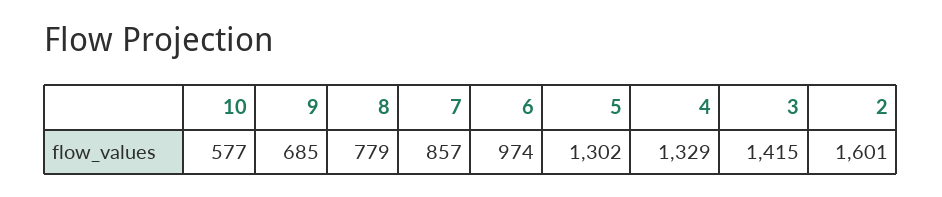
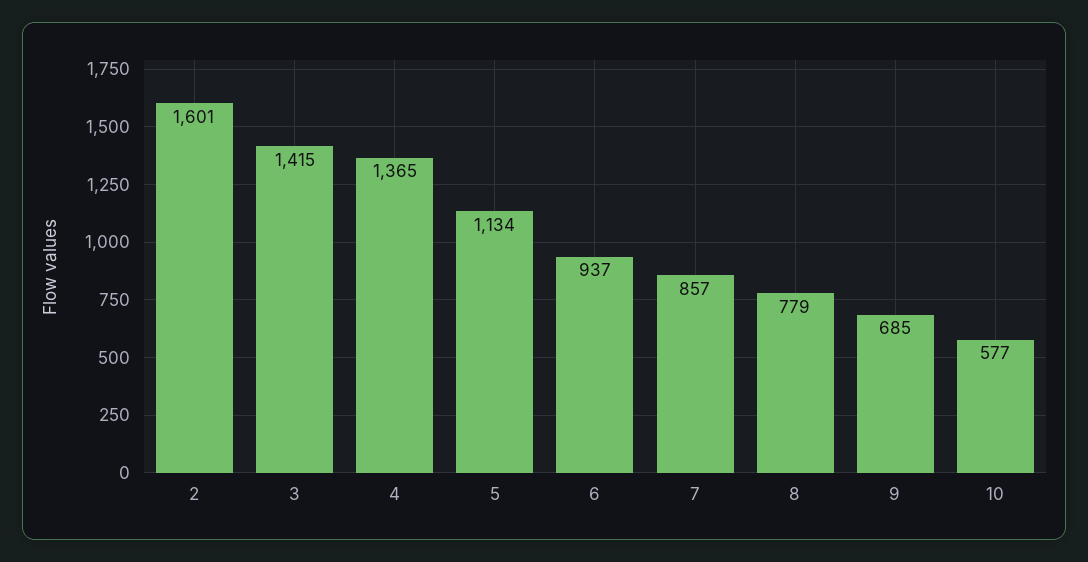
6: 974 -> 937
5: 1302 -> 1134
4: 1329 -> 1365

